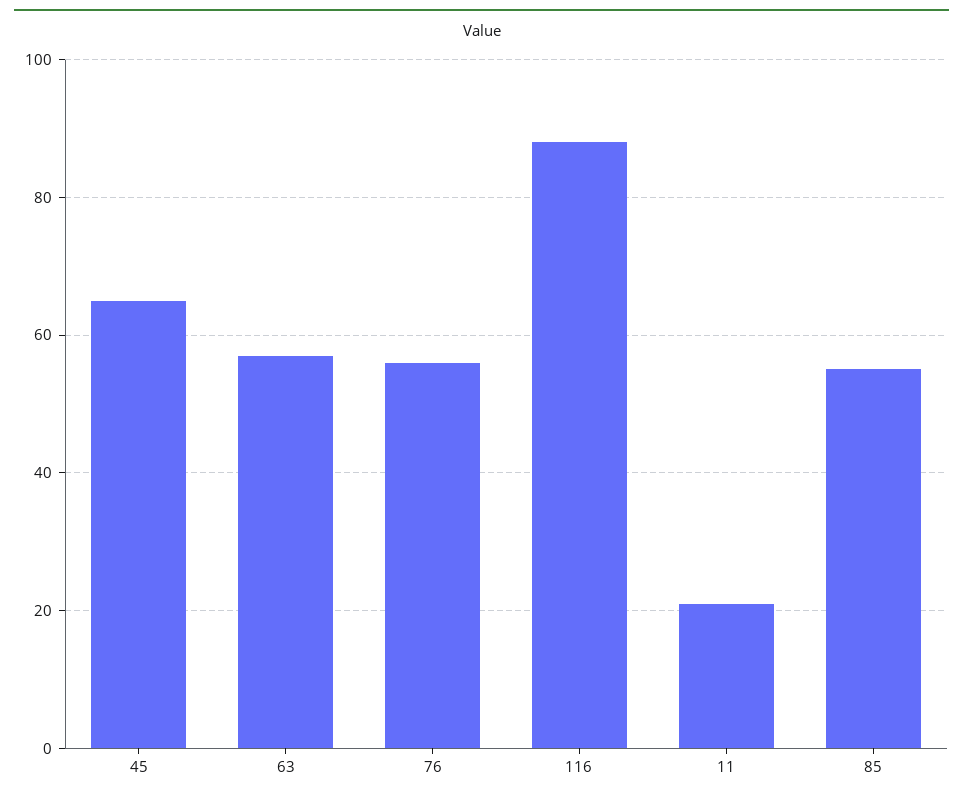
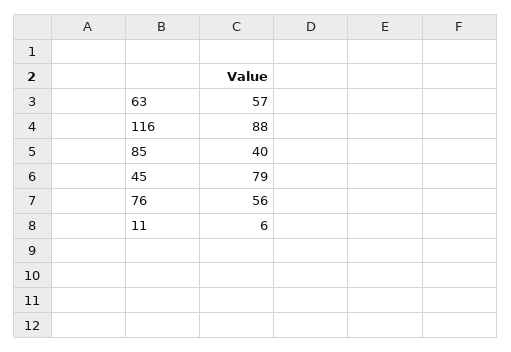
45: 65 -> 79
11: 20 -> 6
85: 55 -> 40

